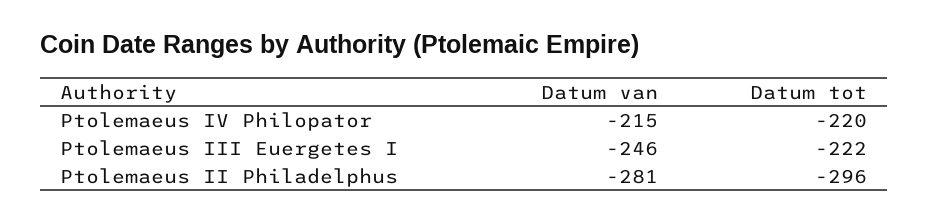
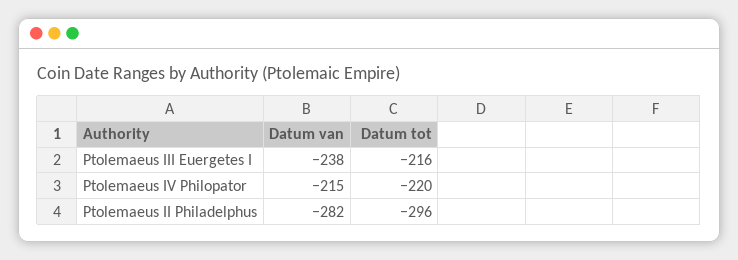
Datum van, Ptolemaeus III Euergetes I: -246 -> -238
Datum tot, Ptolemaeus III Euergetes I: -222 -> -216
Datum van, Ptolemaeus II Philadelphus: -281 -> -282

